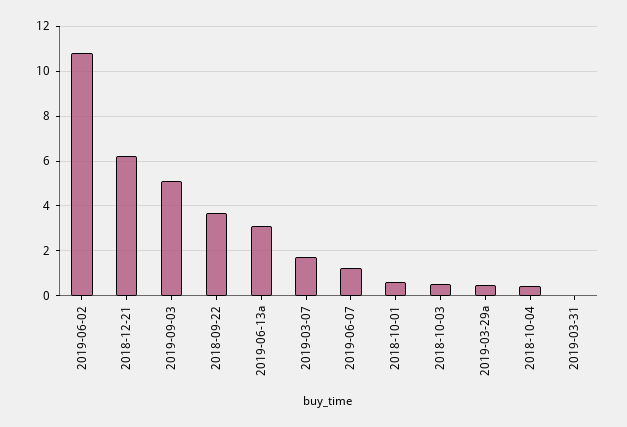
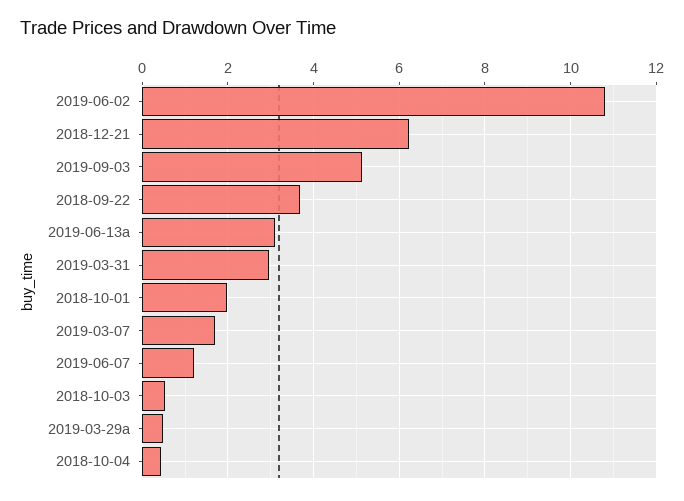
2018-10-01: 0.5 -> 2
2019-03-31: 0 -> 3

